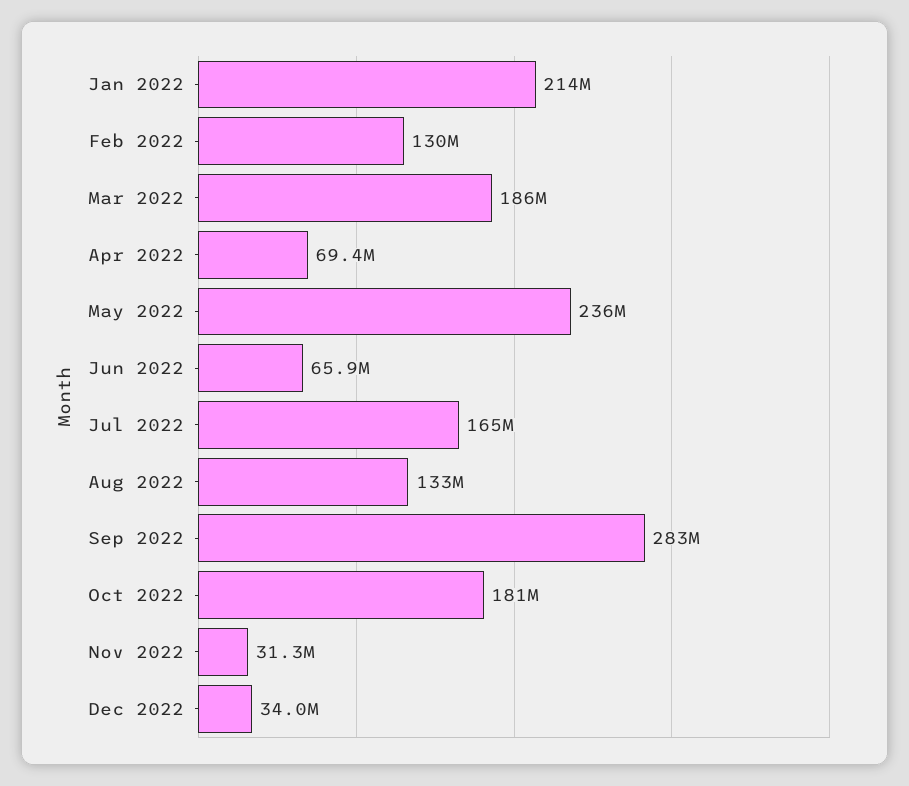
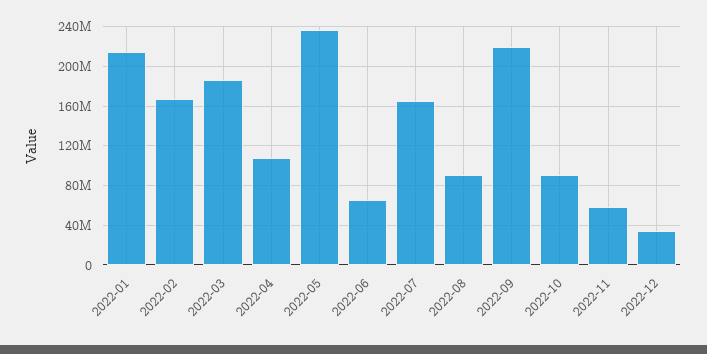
Feb 2022: 130000000 -> 170000000
Apr 2022: 69400000 -> 110000000
Aug 2022: 133000000 -> 90000000
Sep 2022: 283000000 -> 220000000
Oct 2022: 181000000 -> 90000000
Nov 2022: 31300000 -> 60000000

